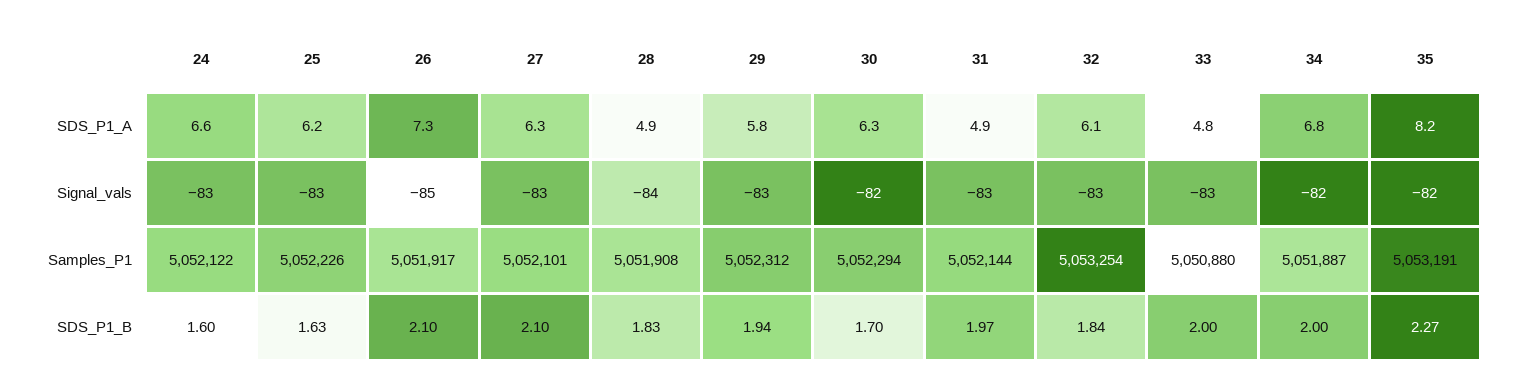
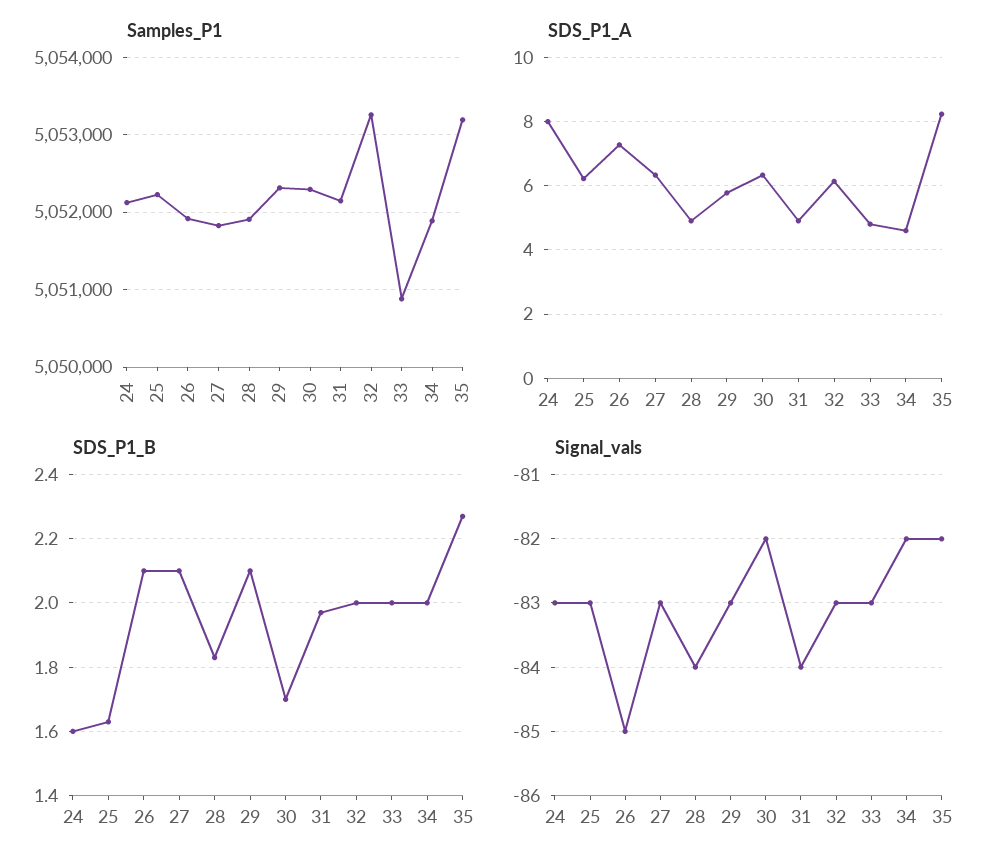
SDS_P1_A, 24: 6.6 -> 8
SDS_P1_A, 34: 6.8 -> 4.6
Signal_vals, 31: -83 -> -84
Samples_P1, 27: 5052101 -> 5051800
SDS_P1_B, 29: 1.94 -> 2.1
SDS_P1_B, 32: 1.84 -> 2

